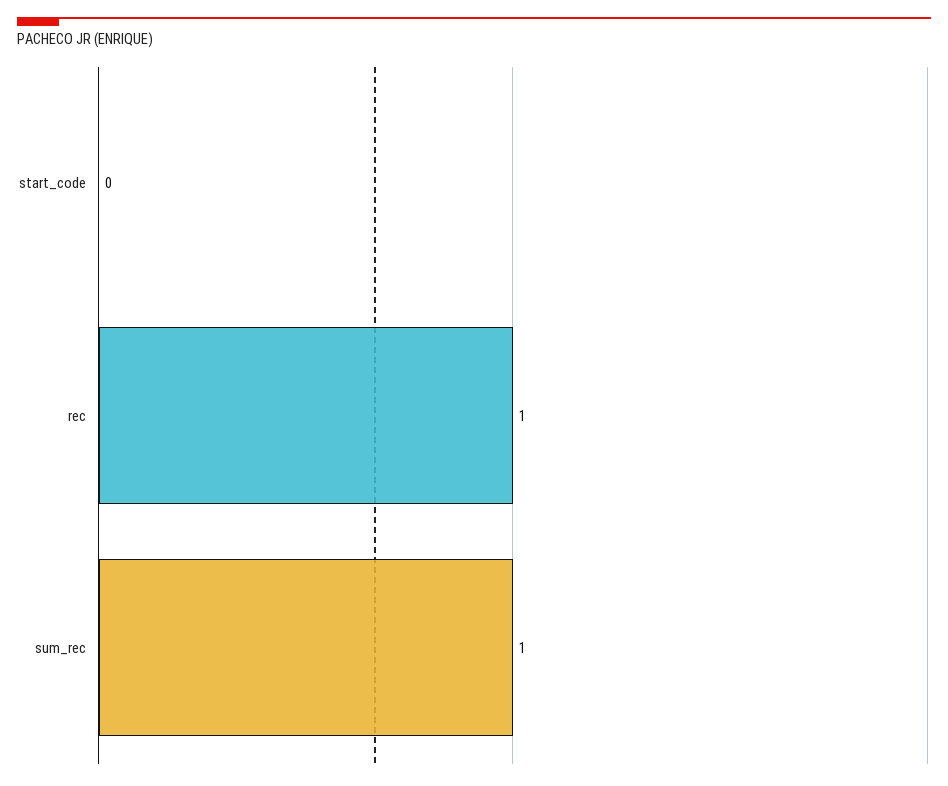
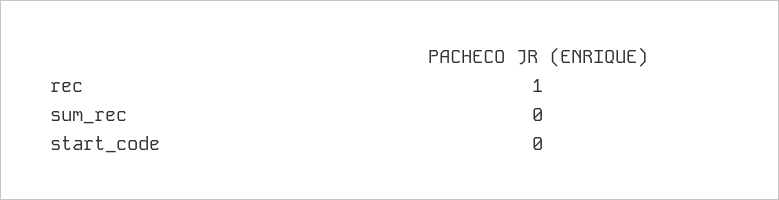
sum_rec: 1 -> 0

